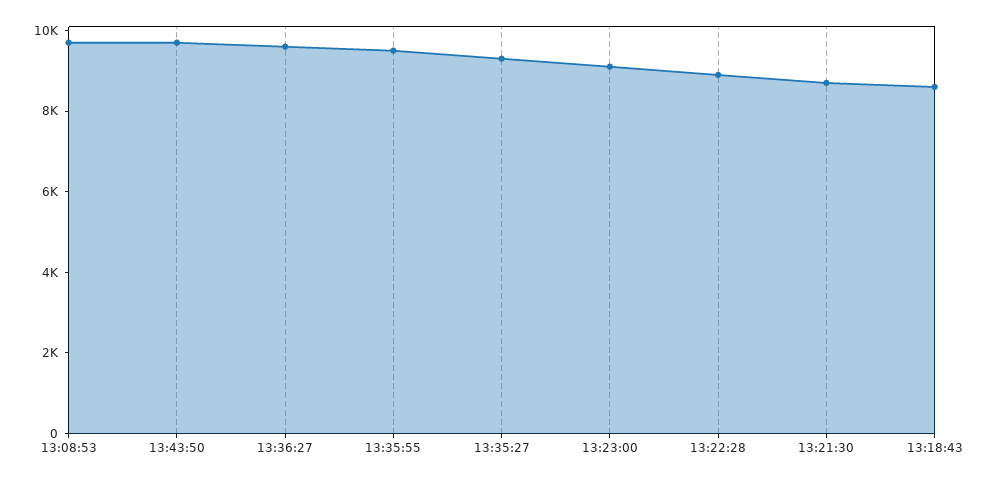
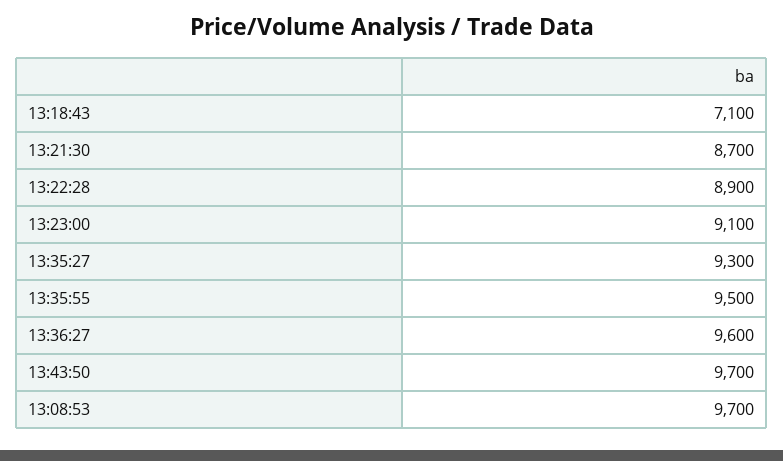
13:18:43: 8500 -> 7100

